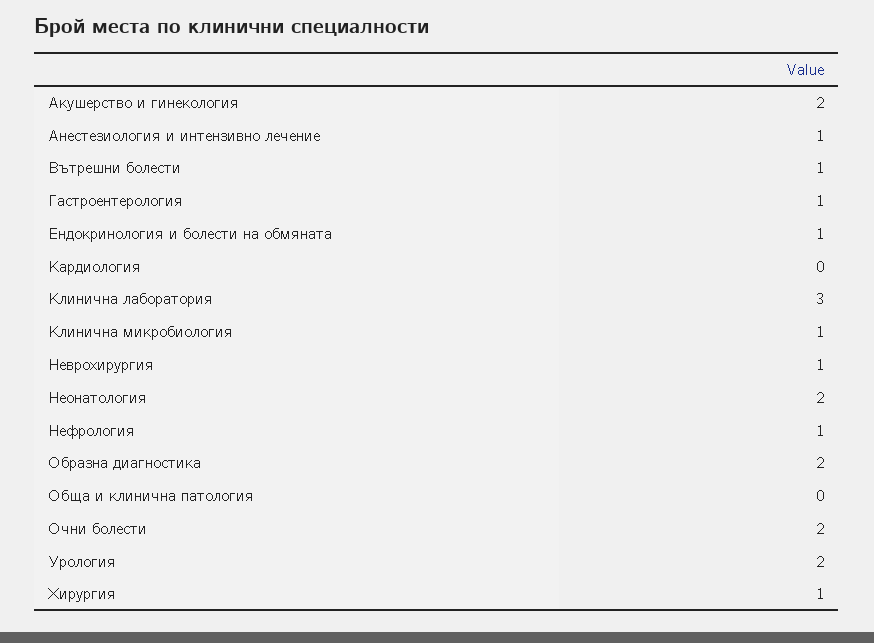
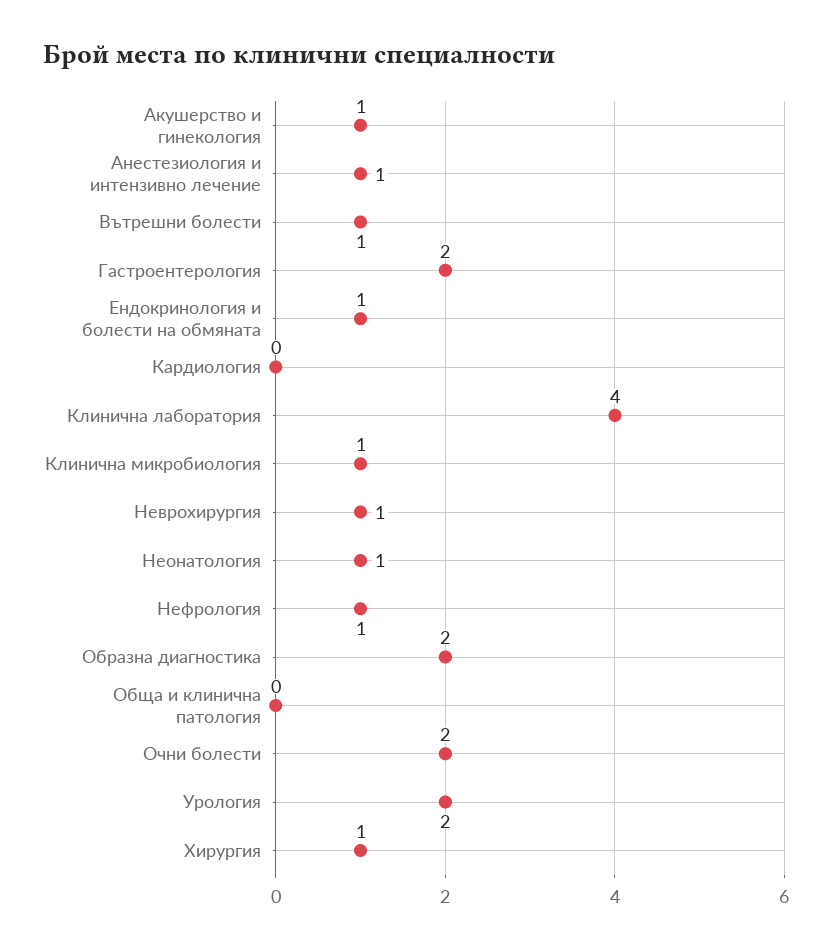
Акушерство и гинекология: 2 -> 1
Гастроентерология: 1 -> 2
Клинична лаборатория: 3 -> 4
Неонатология: 2 -> 1

